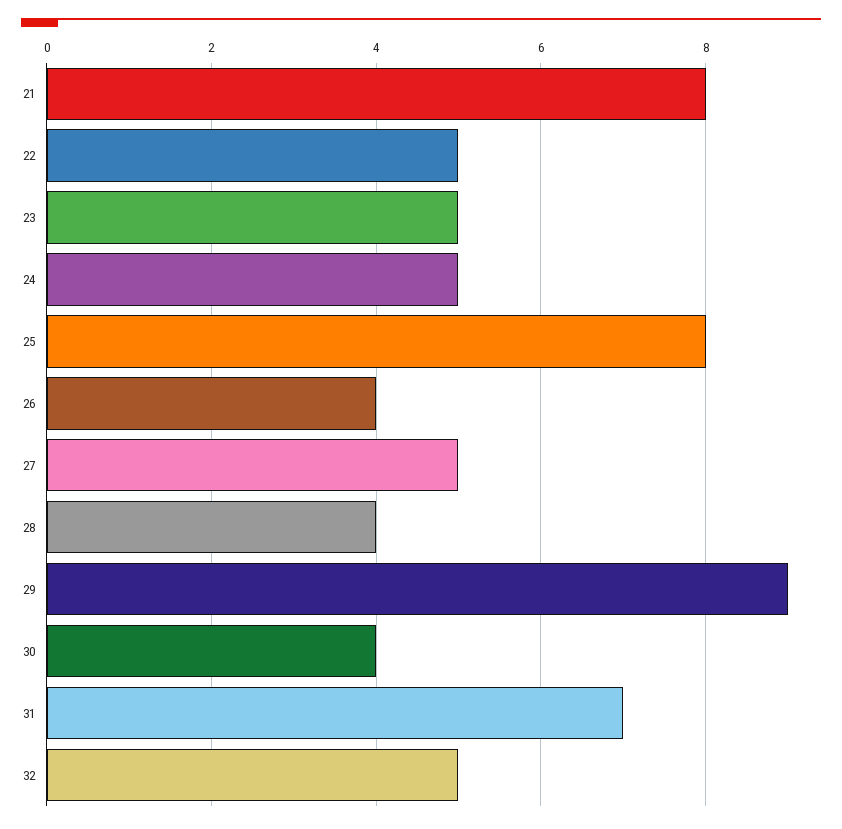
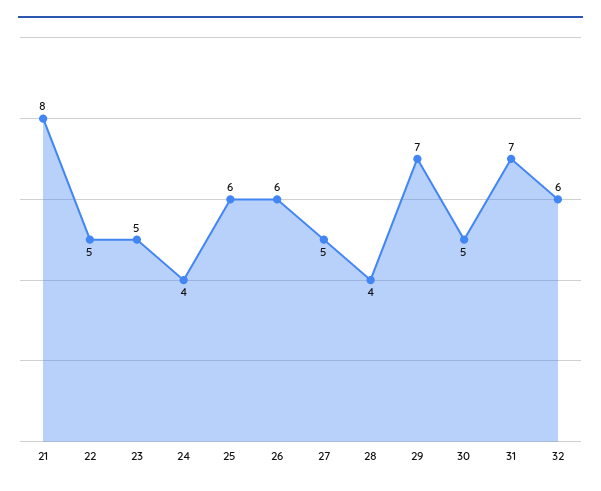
24: 5 -> 4
25: 8 -> 6
26: 4 -> 6
29: 9 -> 7
30: 4 -> 5
32: 5 -> 6

